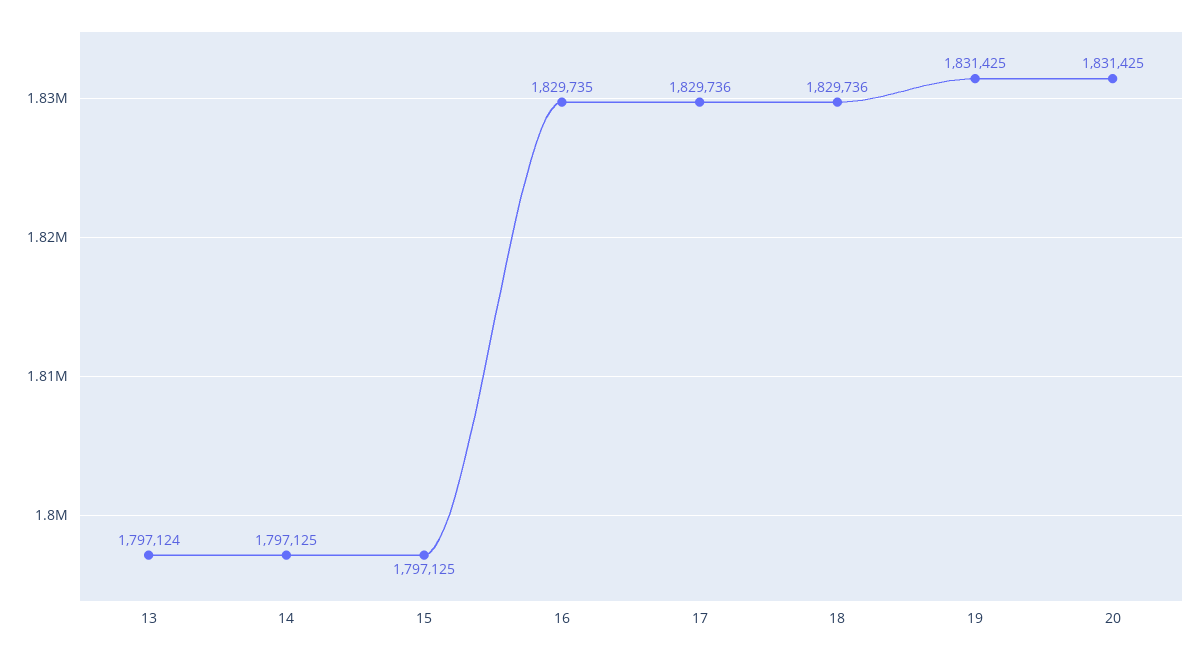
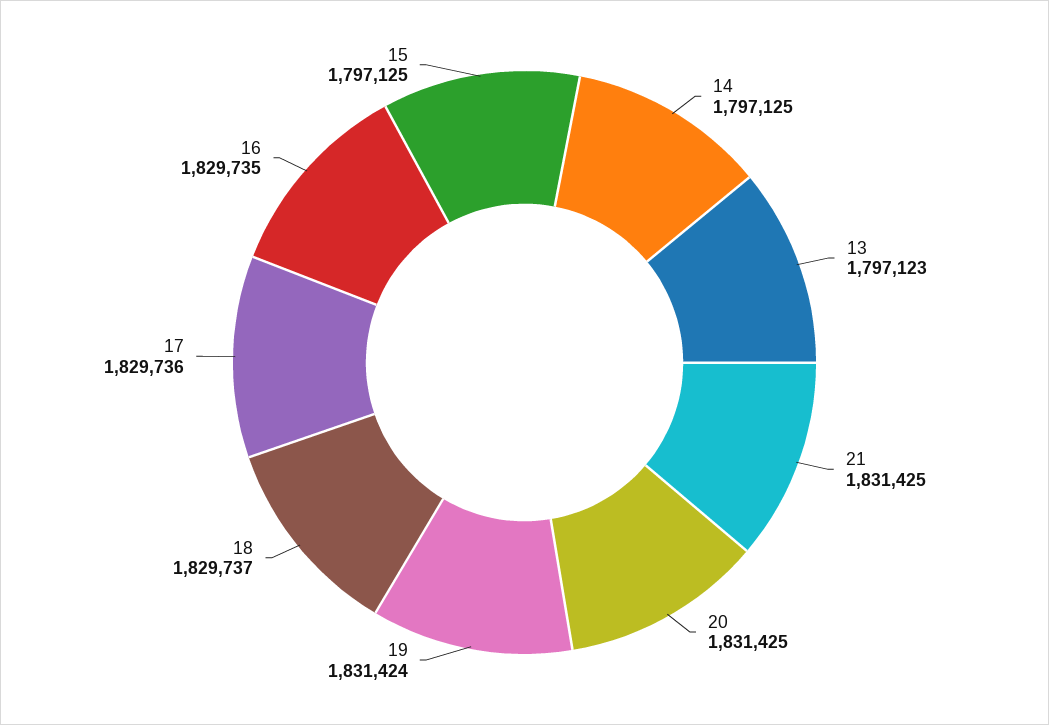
13: 1797124 -> 1797123
18: 1829736 -> 1829737
19: 1831425 -> 1831424
21: none -> 1831425

